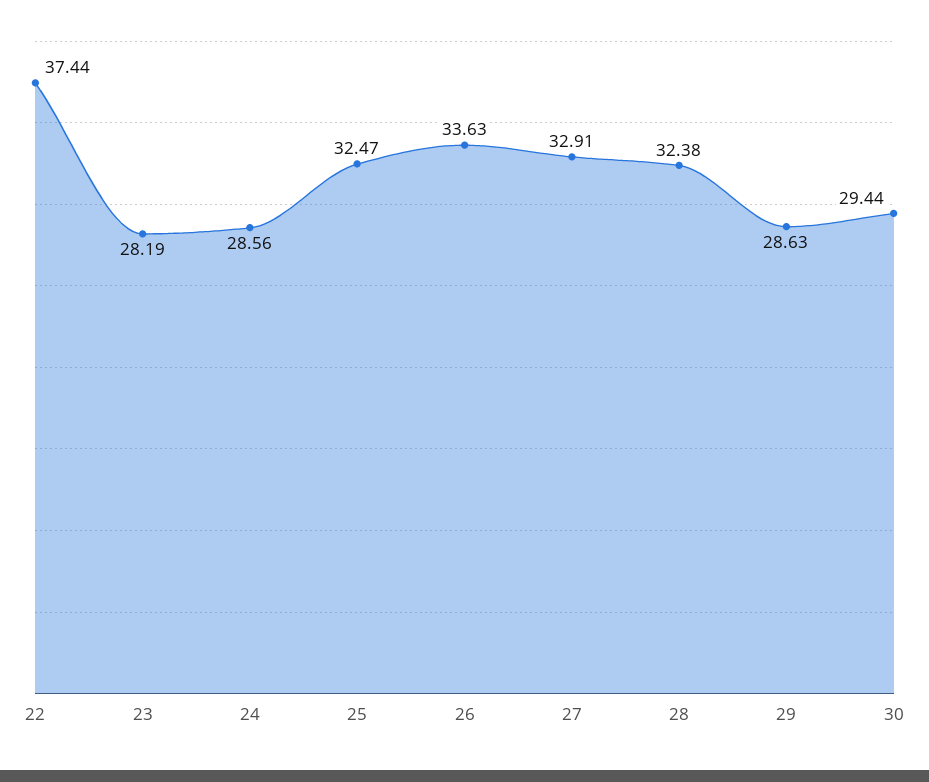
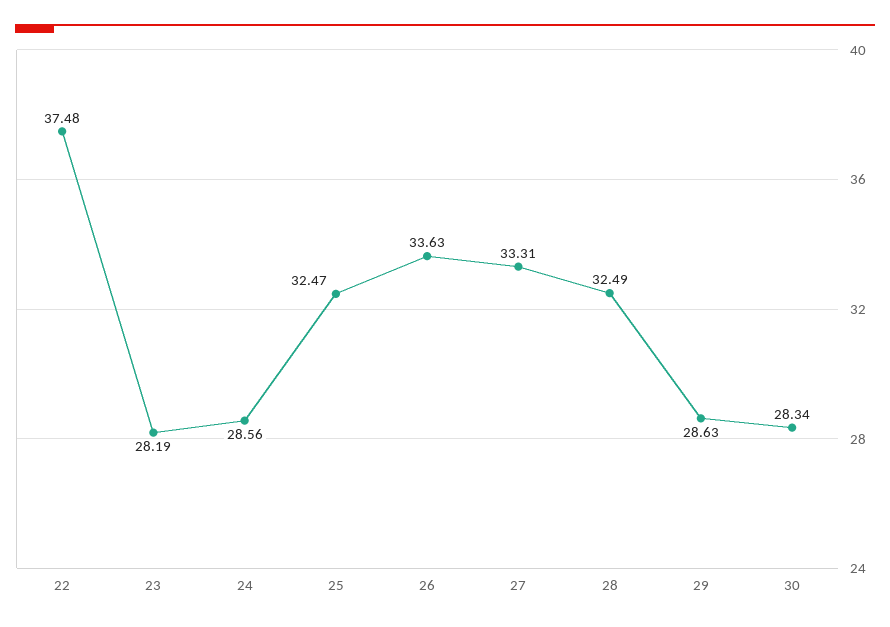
22: 37.44 -> 37.48
27: 32.91 -> 33.31
28: 32.38 -> 32.49
30: 29.44 -> 28.34

